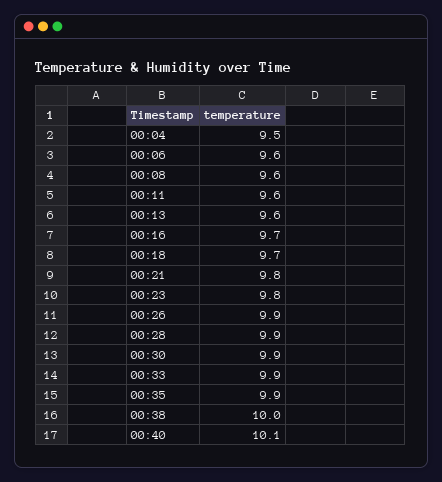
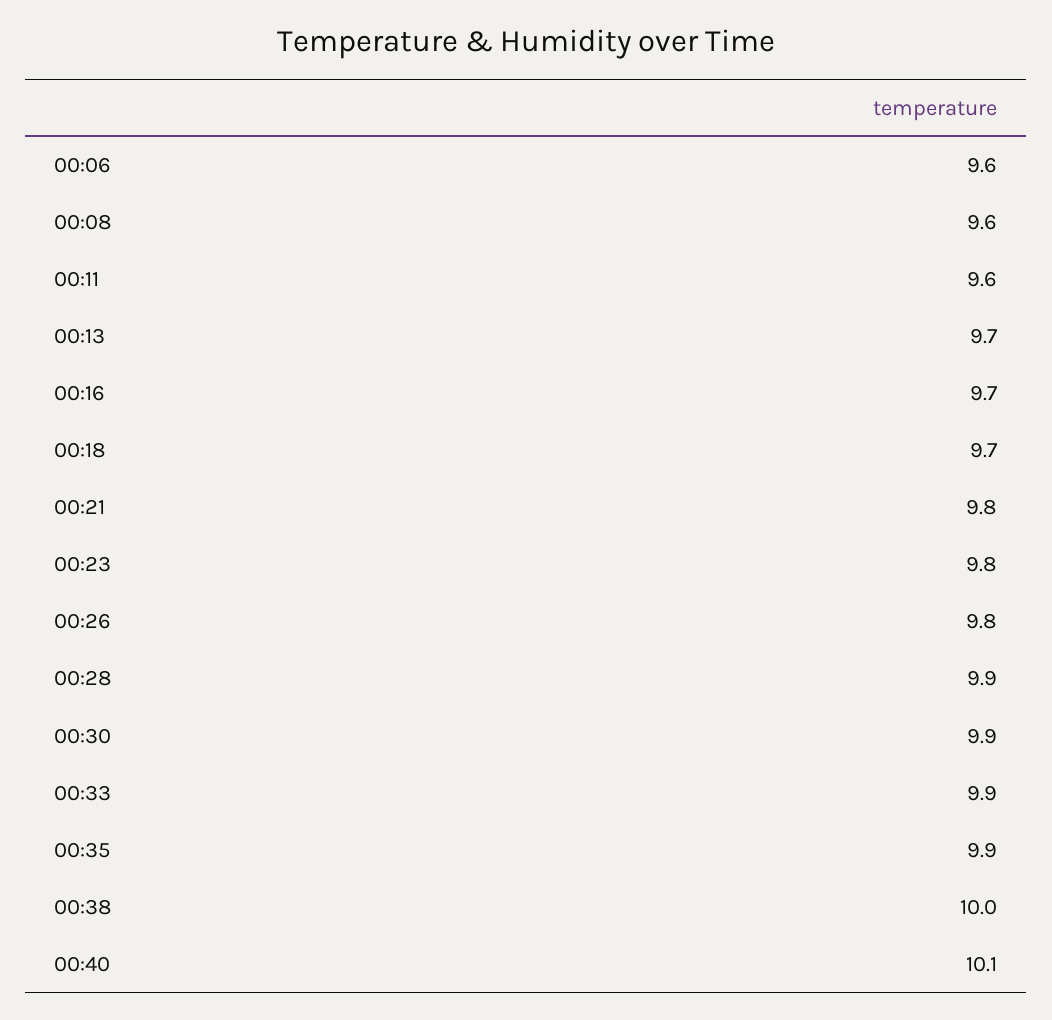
00:04: 9.5 -> none
00:13: 9.6 -> 9.7
00:26: 9.9 -> 9.8

